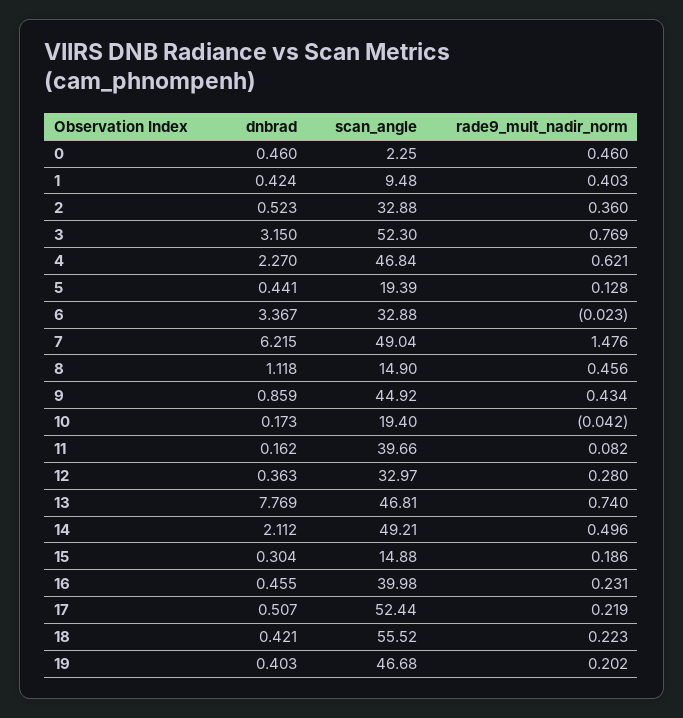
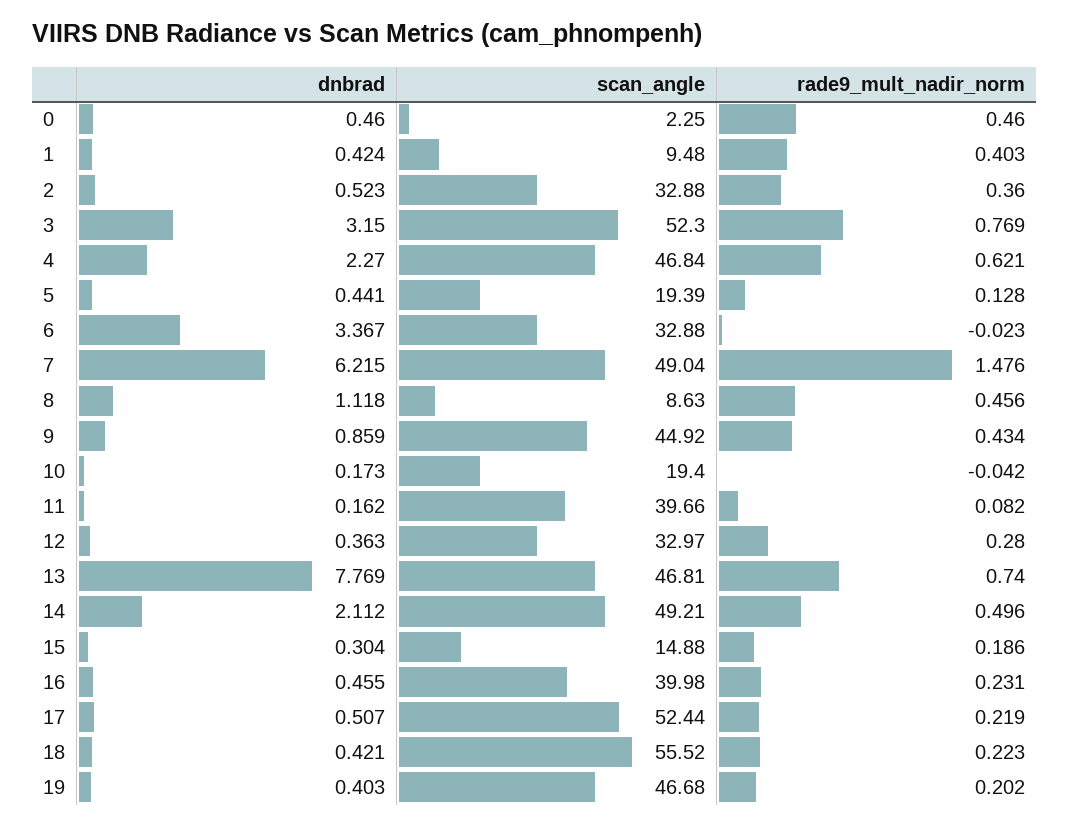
scan_angle, 8: 14.9 -> 8.63

